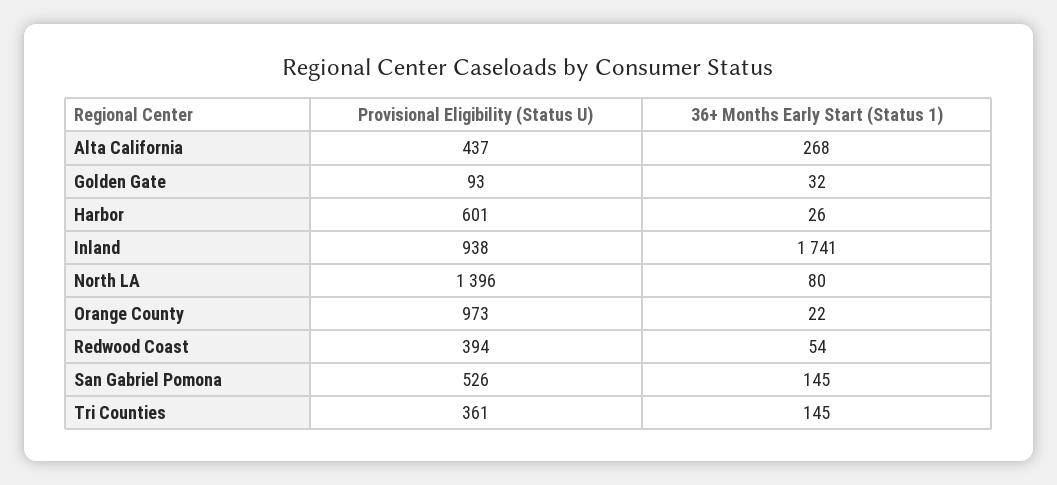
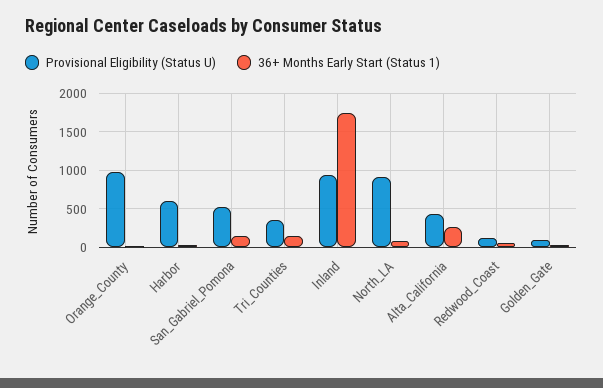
Provisional Eligibility (Status U), North LA: 1396 -> 900
Provisional Eligibility (Status U), Redwood Coast: 394 -> 100

